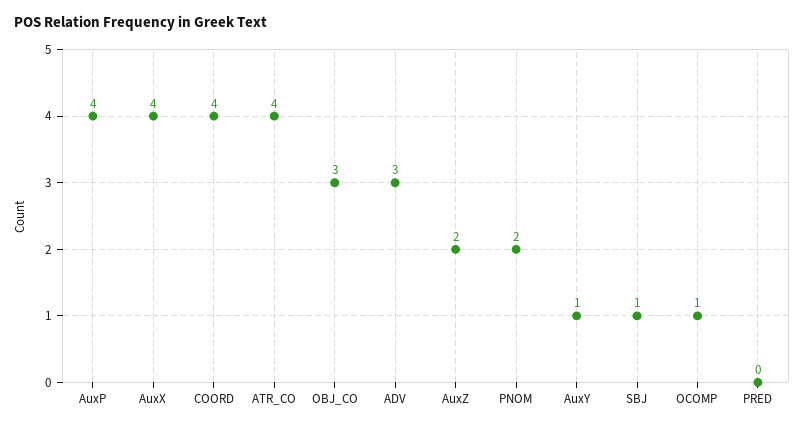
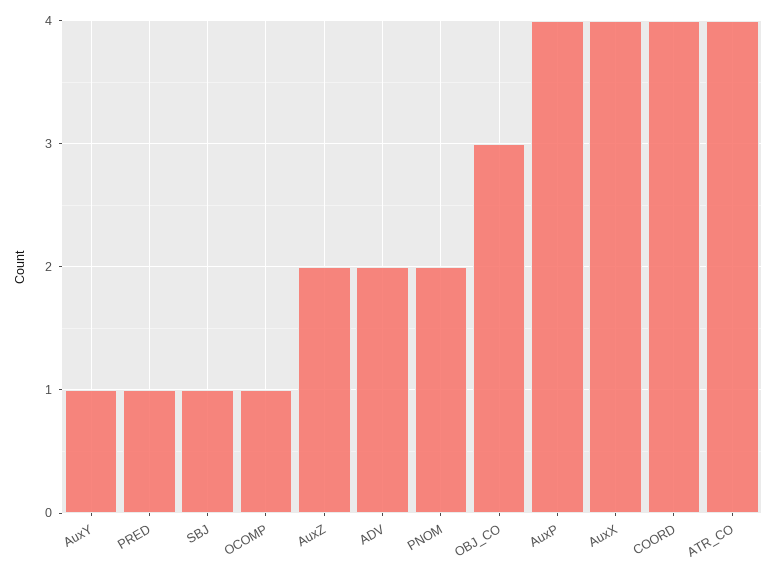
ADV: 3 -> 2
PRED: 0 -> 1

